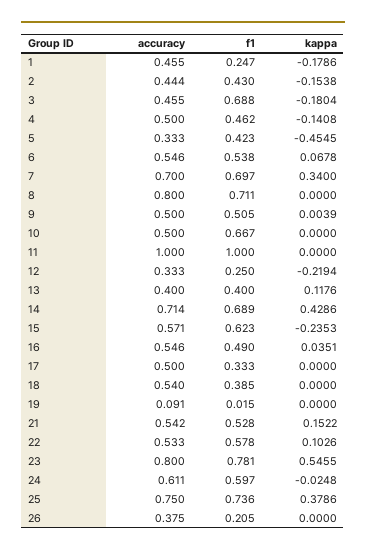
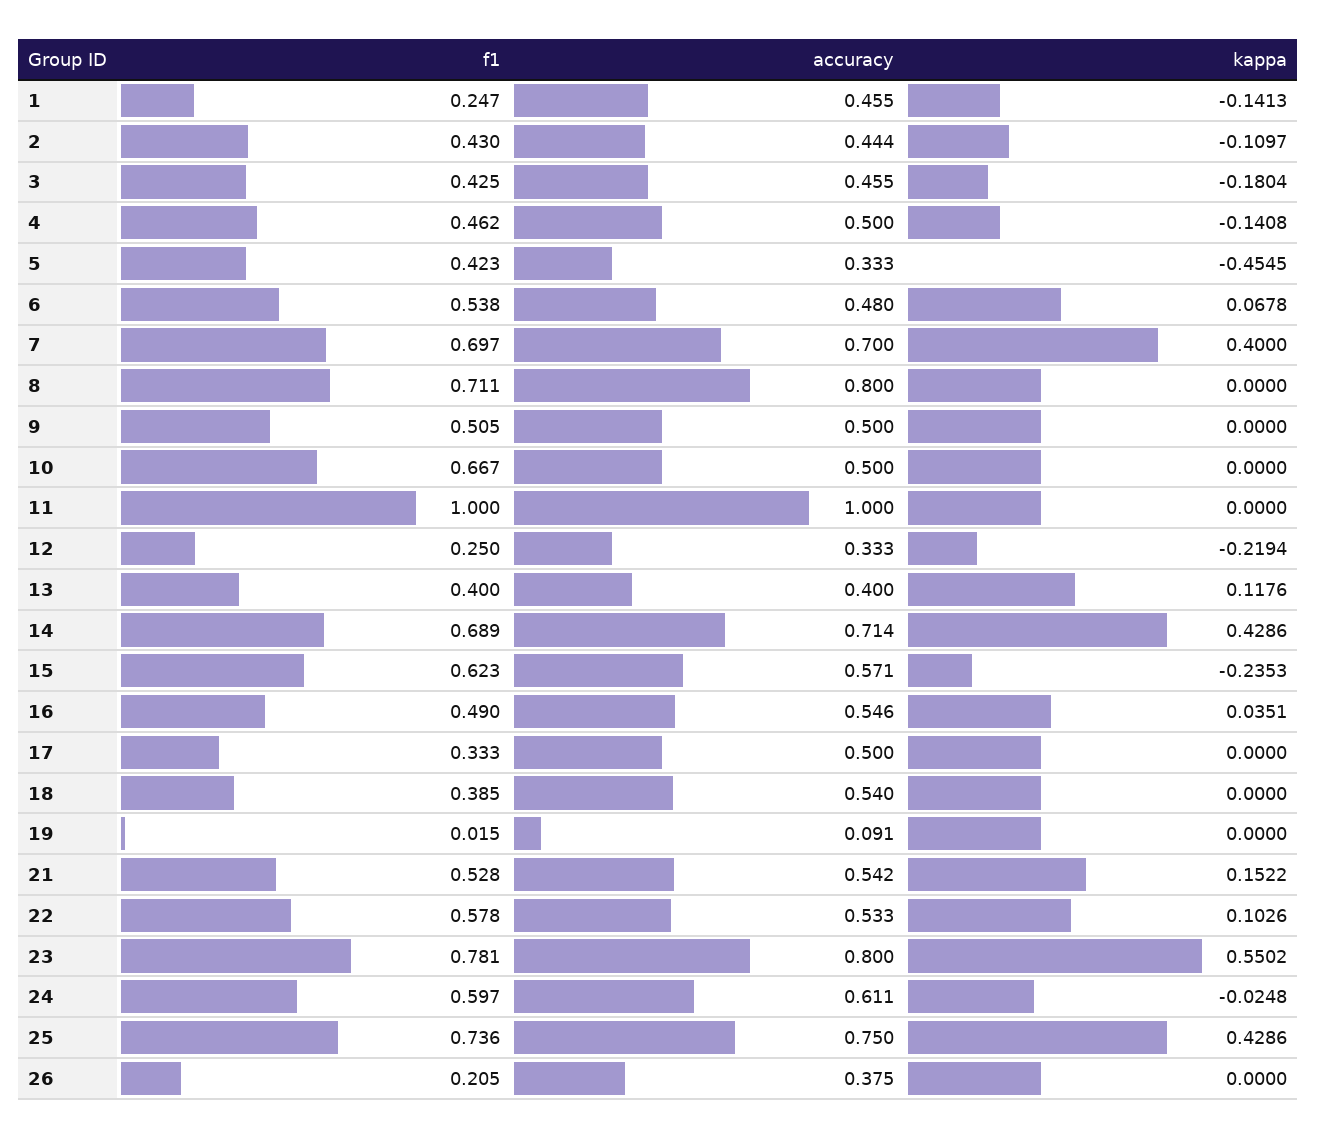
kappa, 1: -0.1786 -> -0.1413
kappa, 2: -0.1538 -> -0.1097
f1, 3: 0.688 -> 0.425
accuracy, 6: 0.546 -> 0.48
kappa, 7: 0.34 -> 0.4
kappa, 9: 0.0039 -> 0
kappa, 23: 0.5455 -> 0.5502
kappa, 25: 0.3786 -> 0.4286

